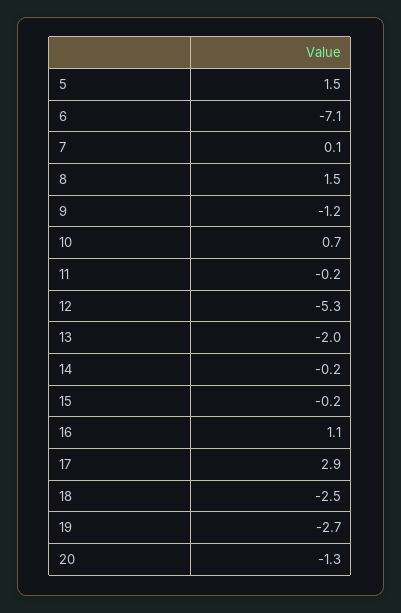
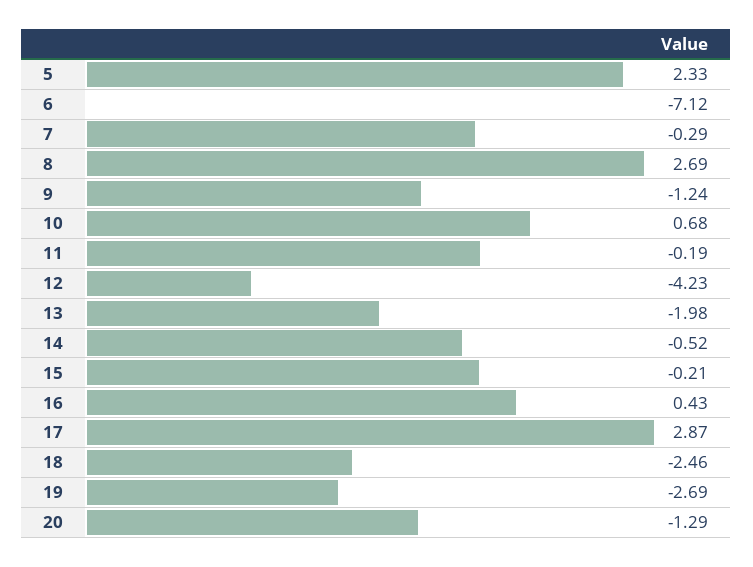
5: 1.5 -> 2.33
7: 0.1 -> -0.29
8: 1.5 -> 2.69
12: -5.3 -> -4.23
14: -0.2 -> -0.52
16: 1.1 -> 0.43

